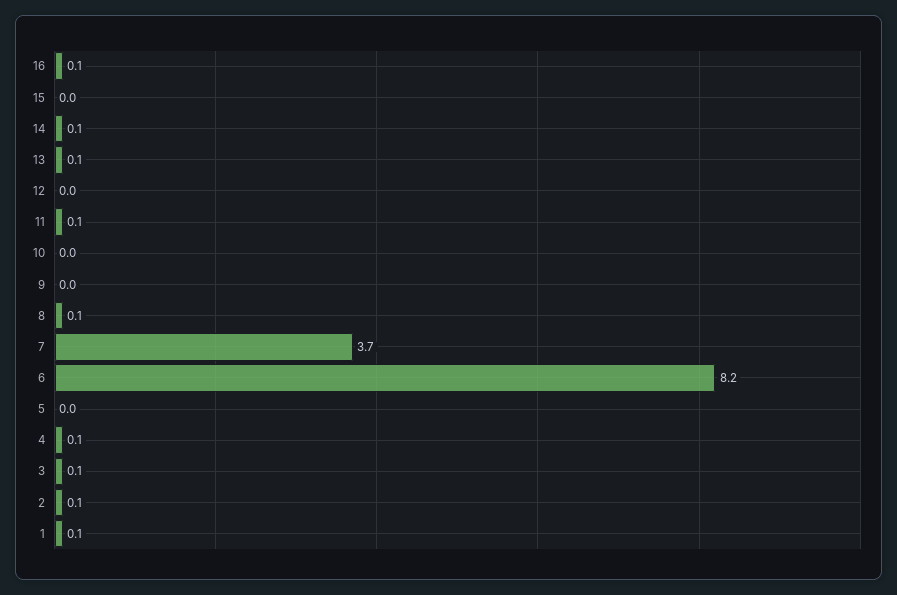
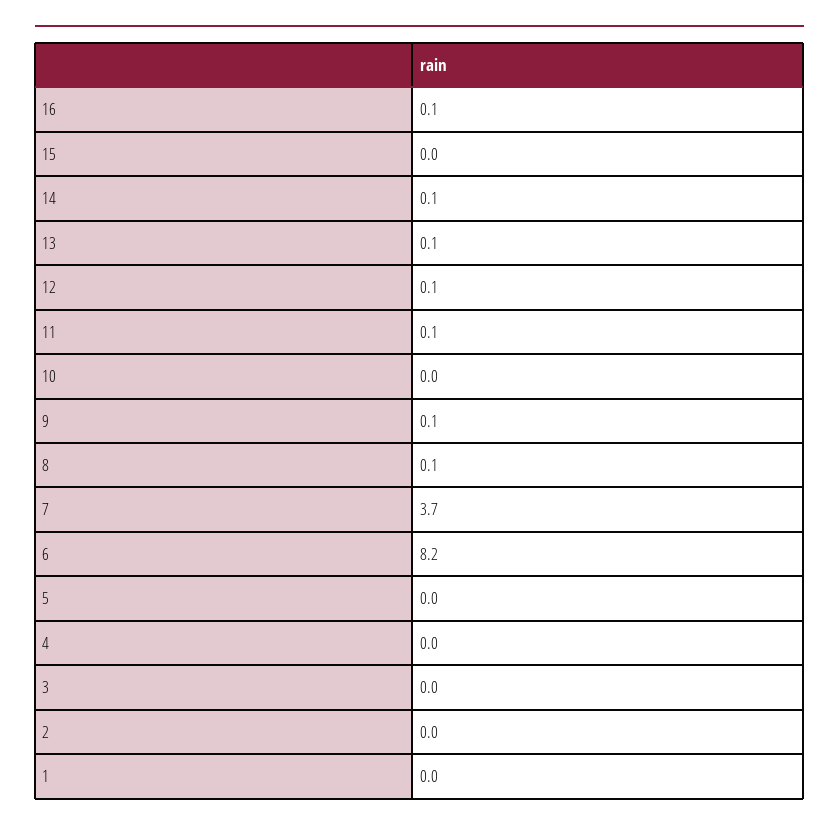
12: 0 -> 0.1
9: 0 -> 0.1
4: 0.1 -> 0
3: 0.1 -> 0
2: 0.1 -> 0
1: 0.1 -> 0

